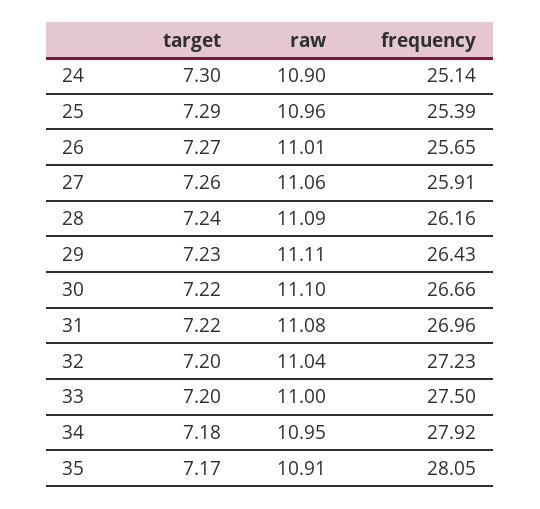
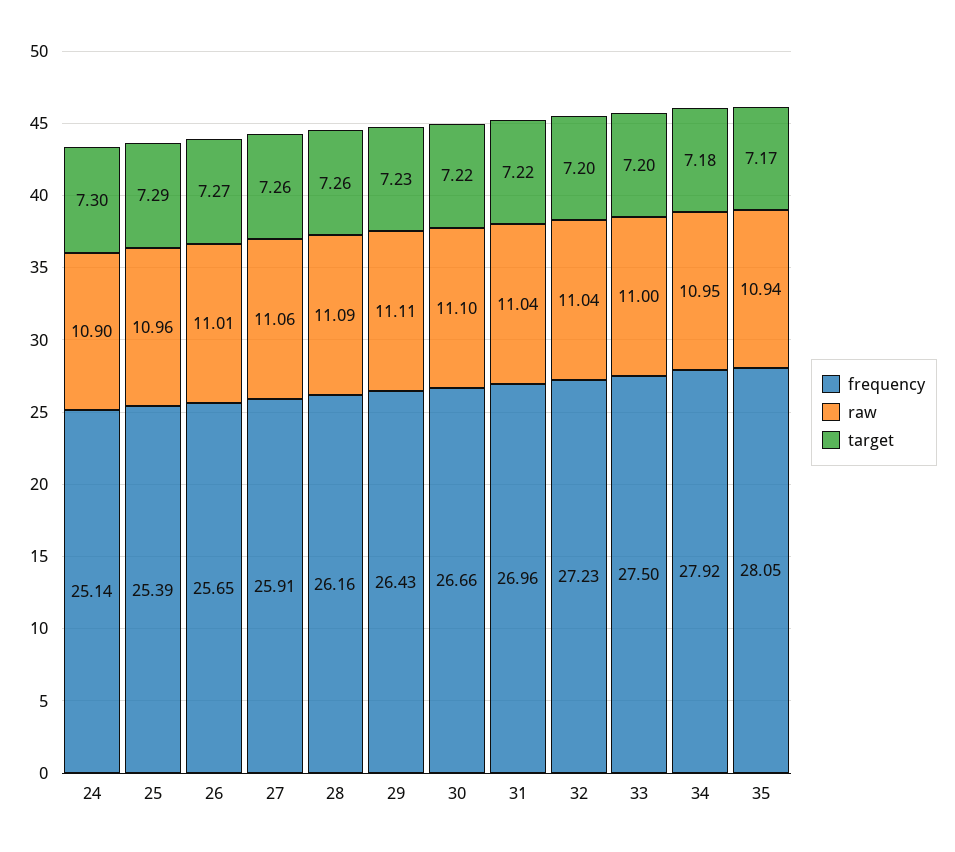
target, 28: 7.24 -> 7.26
raw, 31: 11.08 -> 11.04
raw, 35: 10.91 -> 10.94

